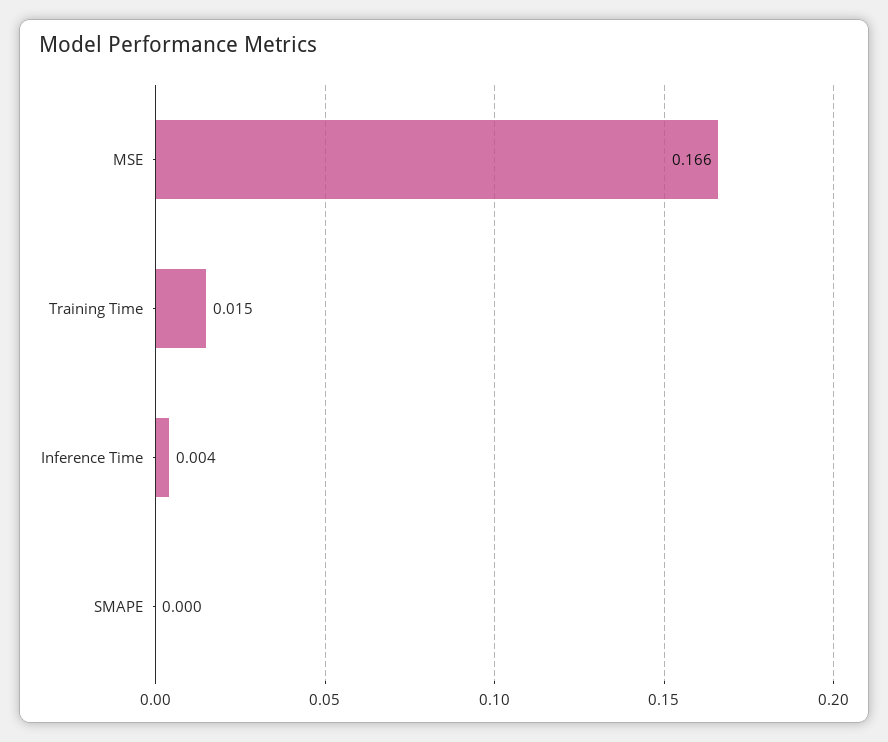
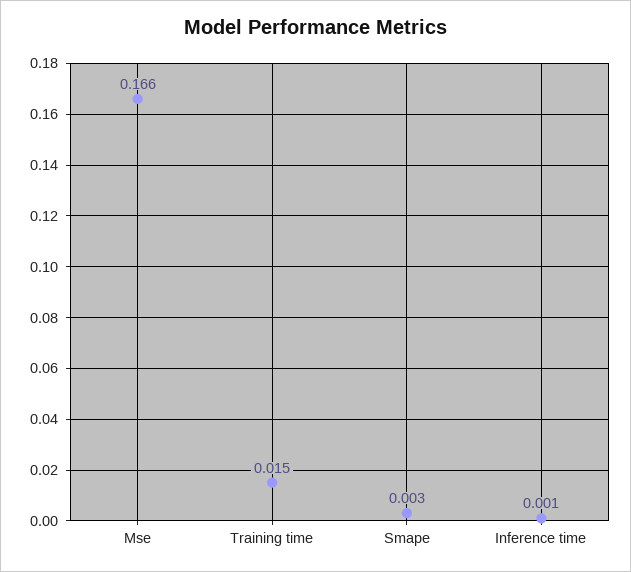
Inference Time: 0.004 -> 0.001
SMAPE: 0 -> 0.003

